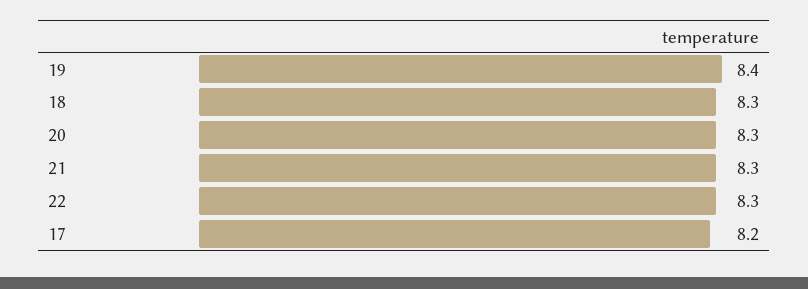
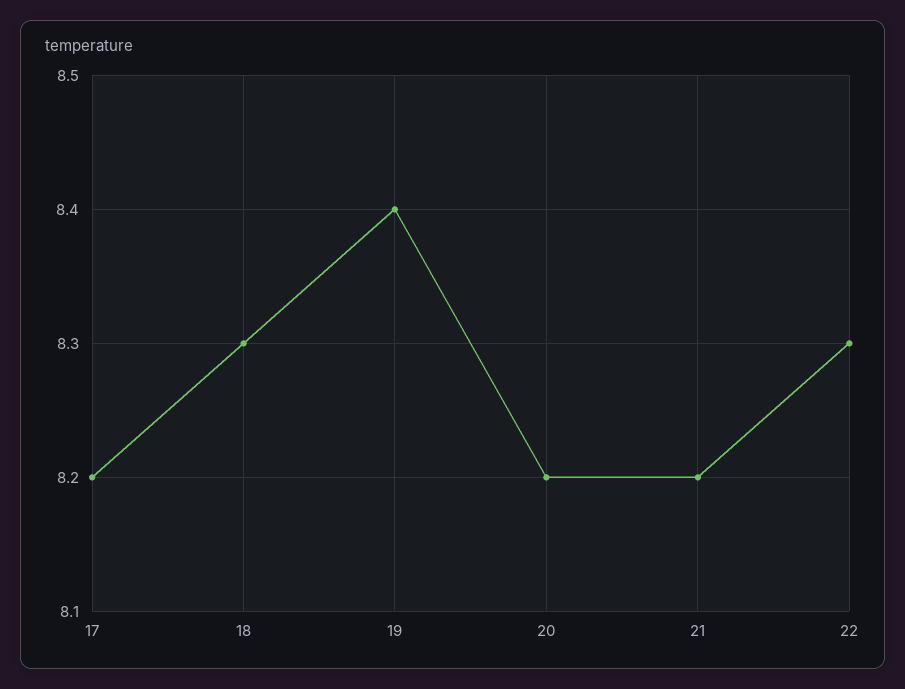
20: 8.3 -> 8.2
21: 8.3 -> 8.2

